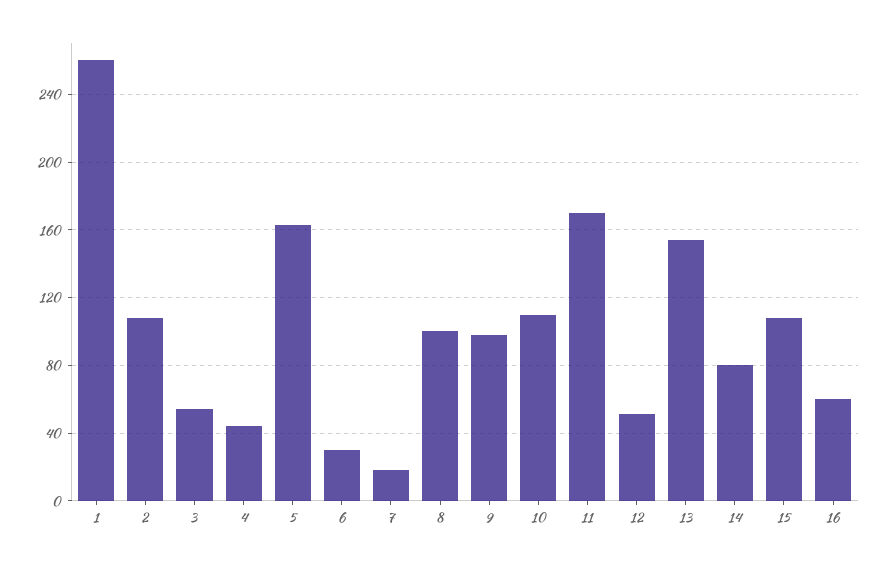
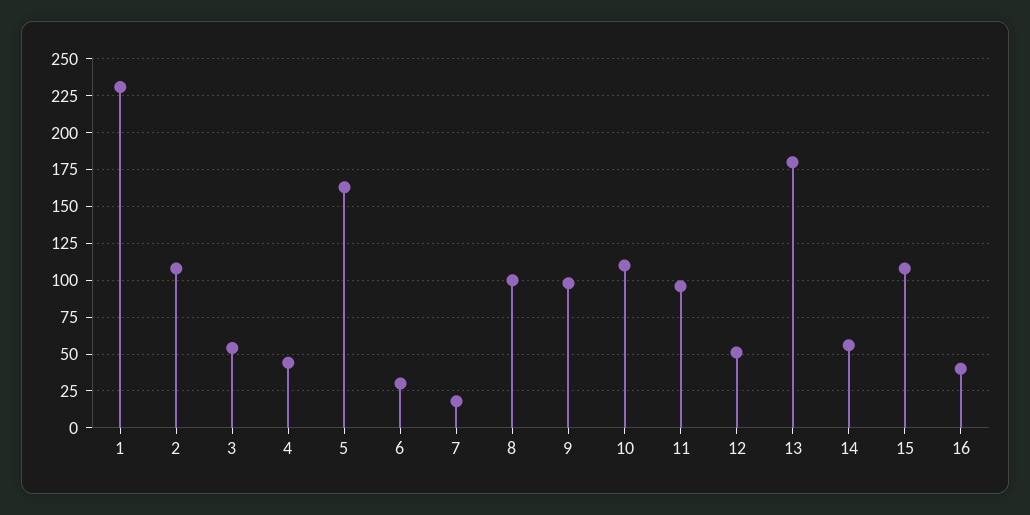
1: 260 -> 230
11: 170 -> 95
13: 155 -> 180
14: 80 -> 55
16: 60 -> 40

